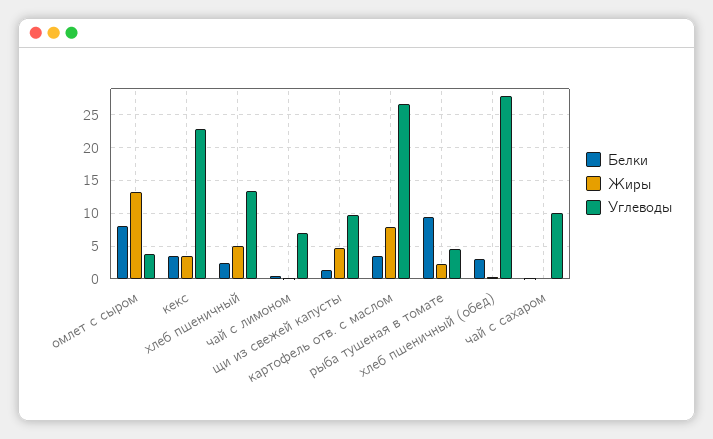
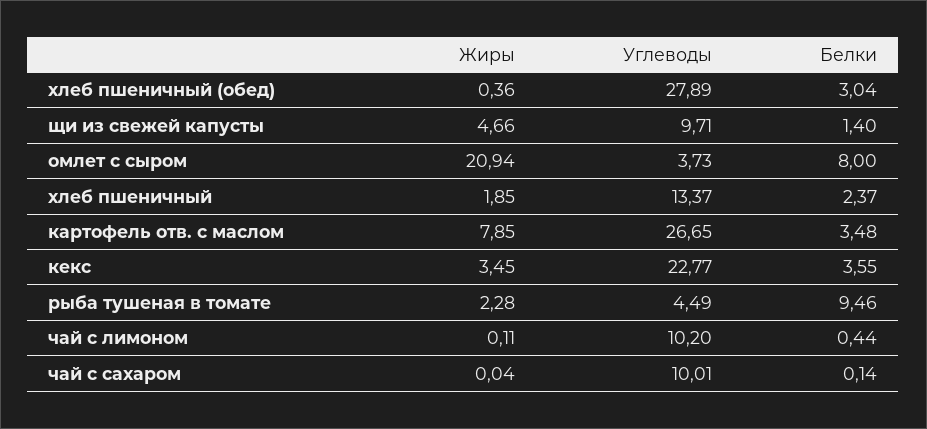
Жиры, омлет с сыром: 13 -> 20.94
Жиры, хлеб пшеничный: 5 -> 1.85
Углеводы, чай с лимоном: 7 -> 10.2

